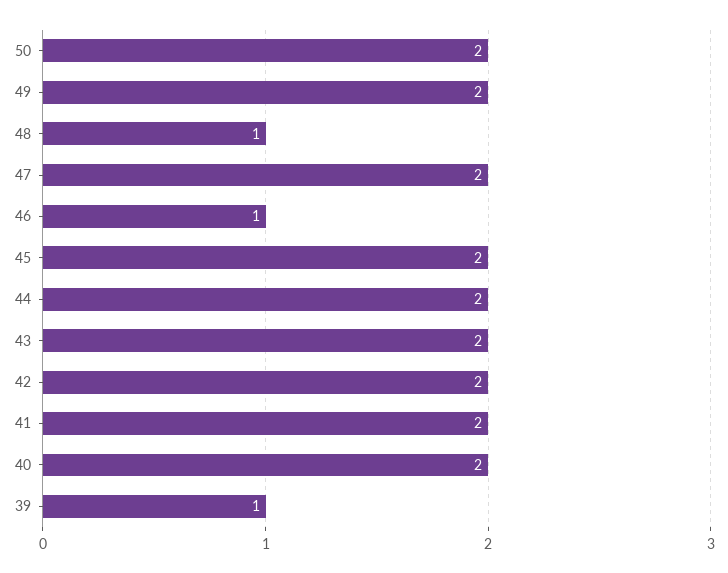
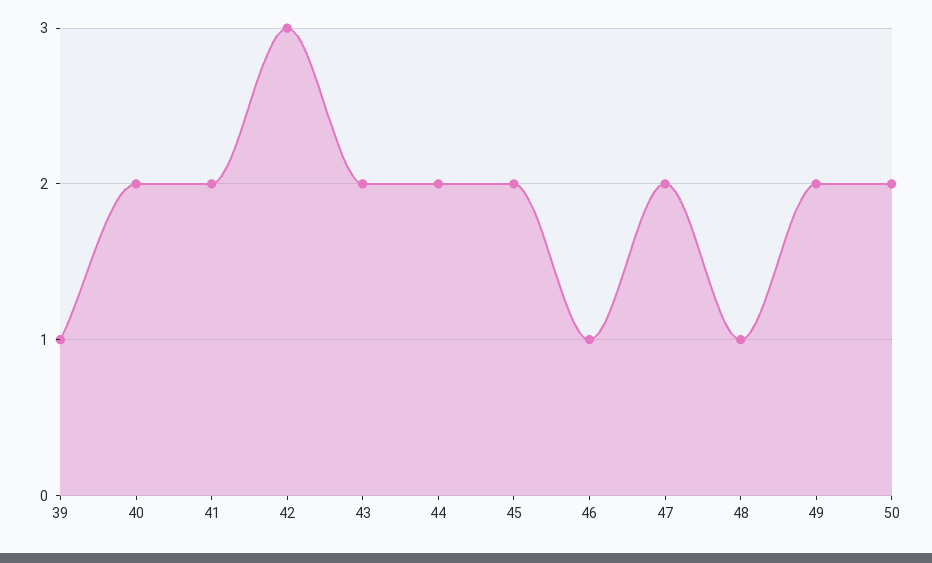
42: 2 -> 3

